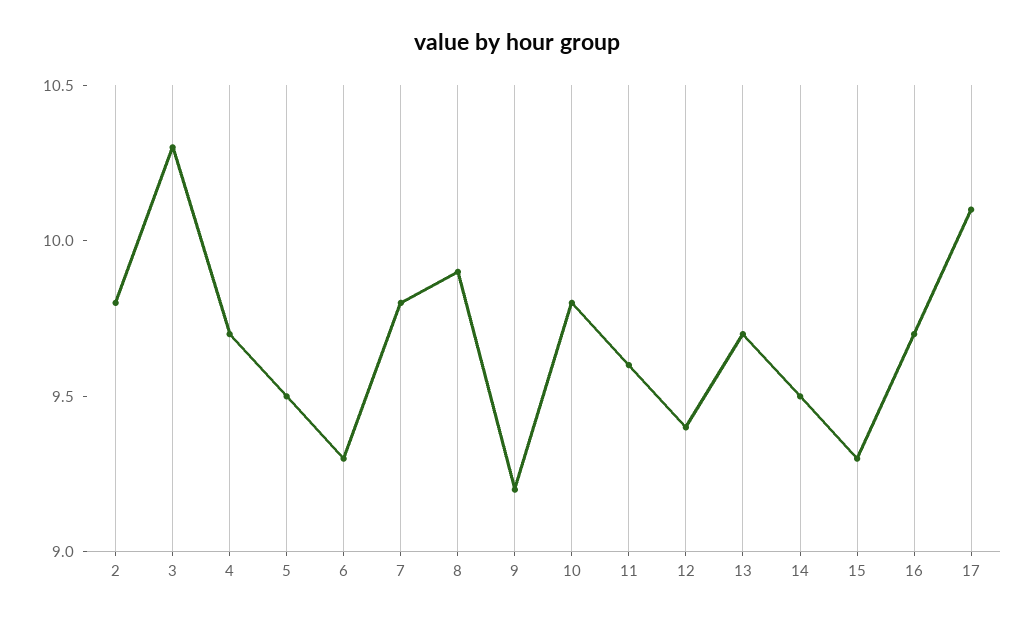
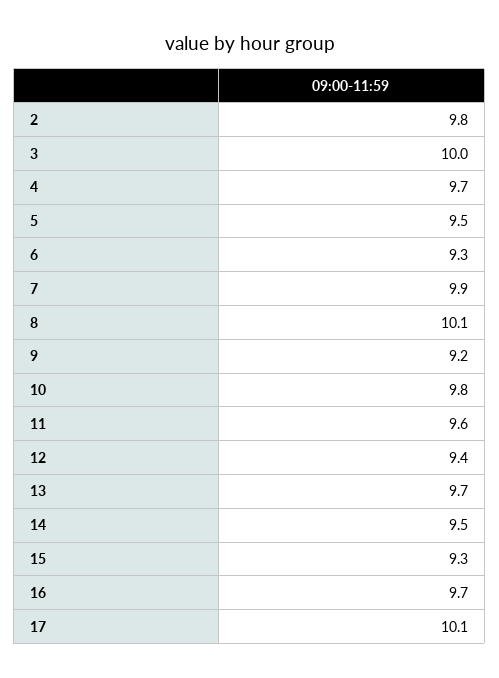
3: 10.3 -> 10
7: 9.8 -> 9.9
8: 9.9 -> 10.1

